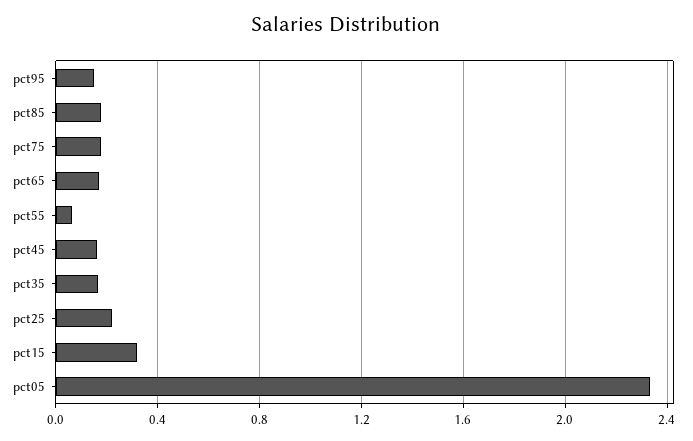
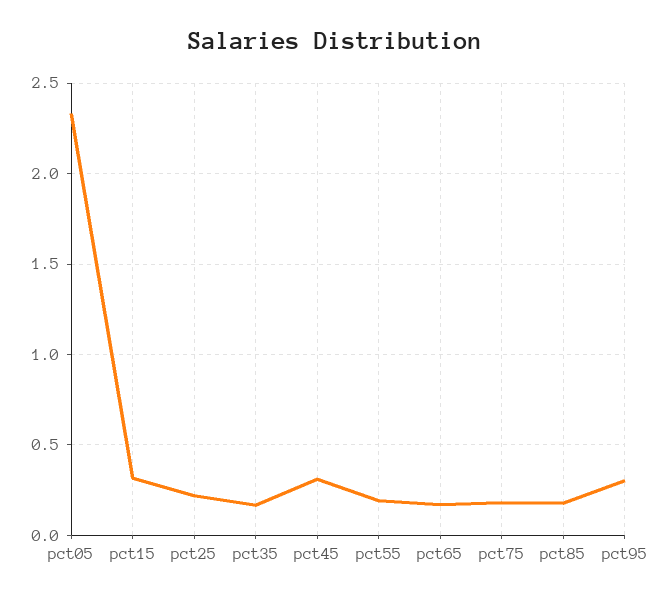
pct95: 0.15 -> 0.3
pct55: 0.05 -> 0.2
pct45: 0.15 -> 0.3

